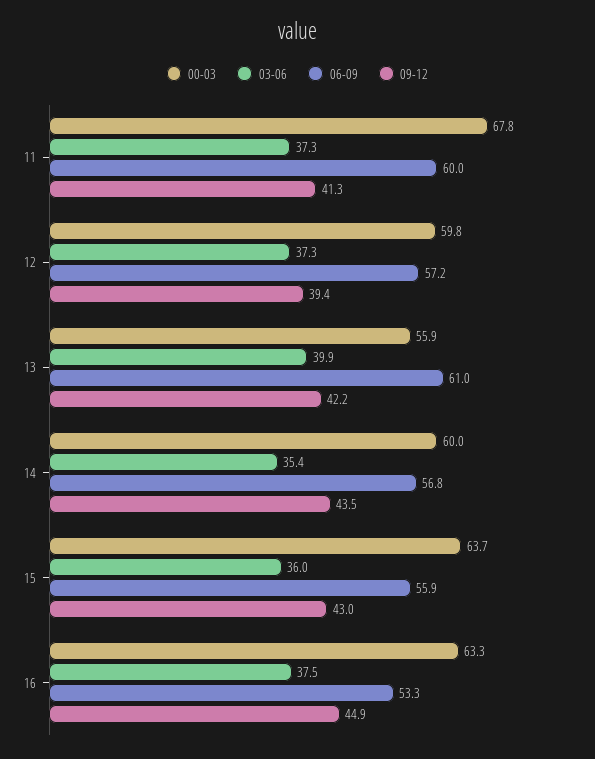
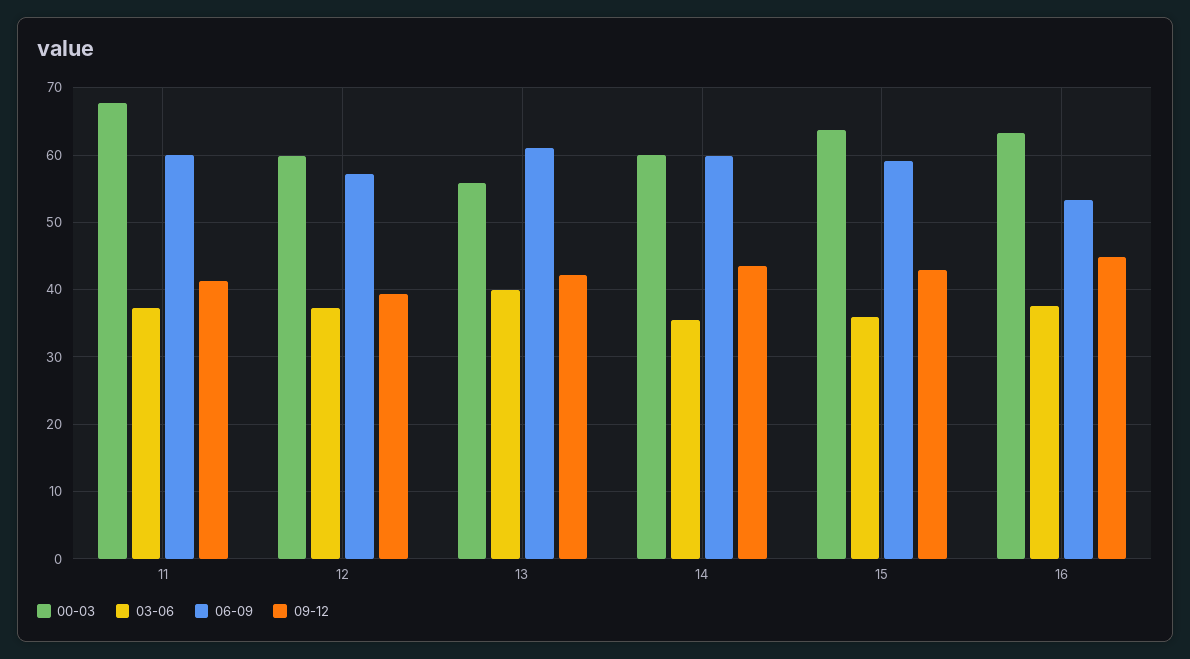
06-09, 14: 56.8 -> 60
06-09, 15: 55.9 -> 59

